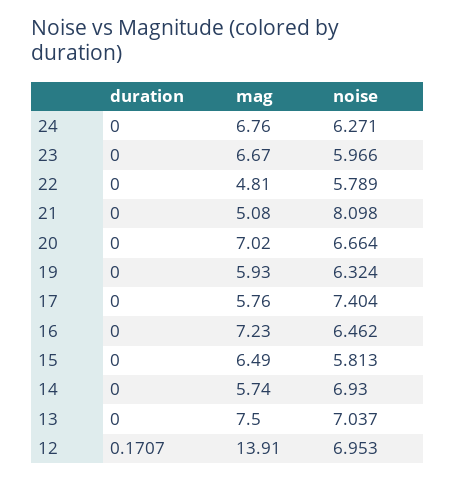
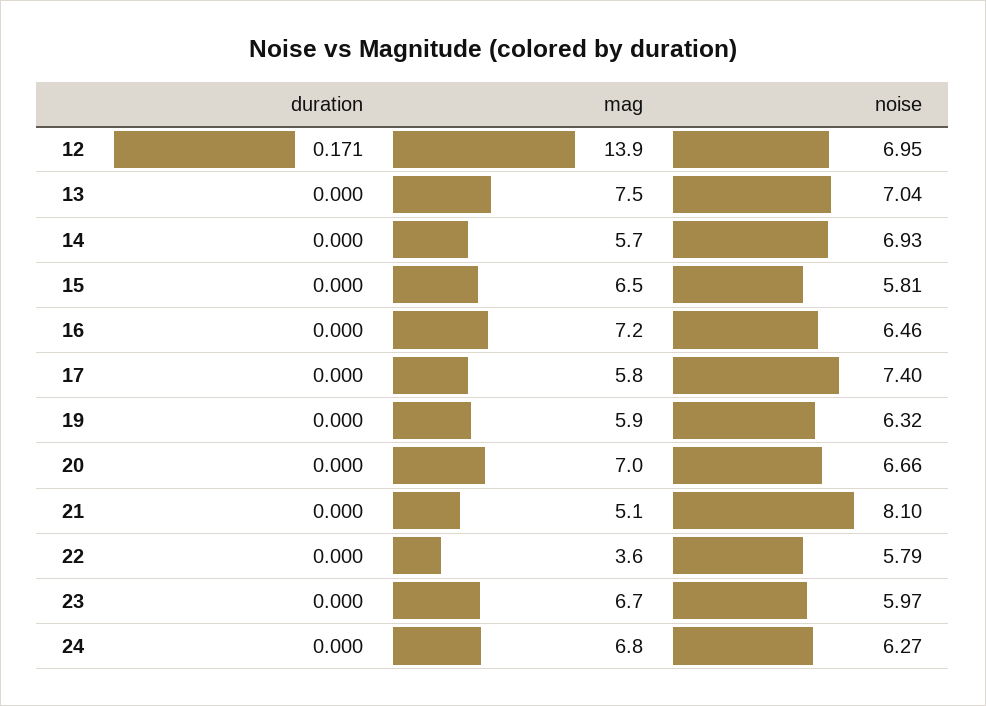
mag, 22: 4.81 -> 3.6

